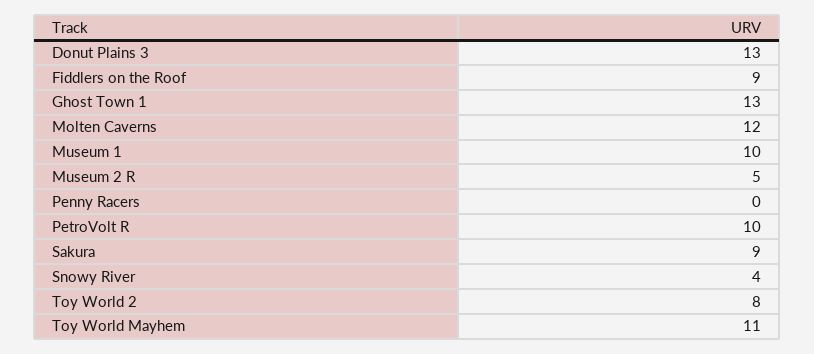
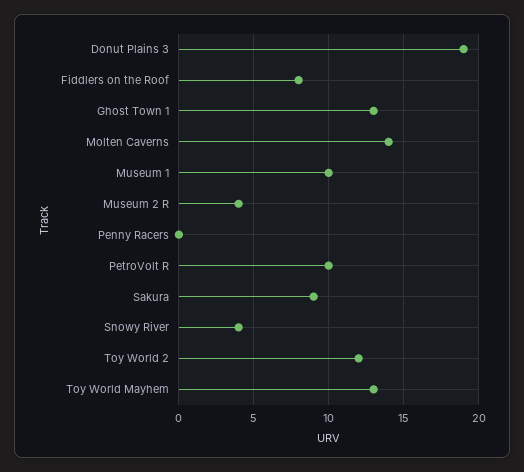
Donut Plains 3: 13 -> 19
Fiddlers on the Roof: 9 -> 8
Molten Caverns: 12 -> 14
Museum 2 R: 5 -> 4
Toy World 2: 8 -> 12
Toy World Mayhem: 11 -> 13

